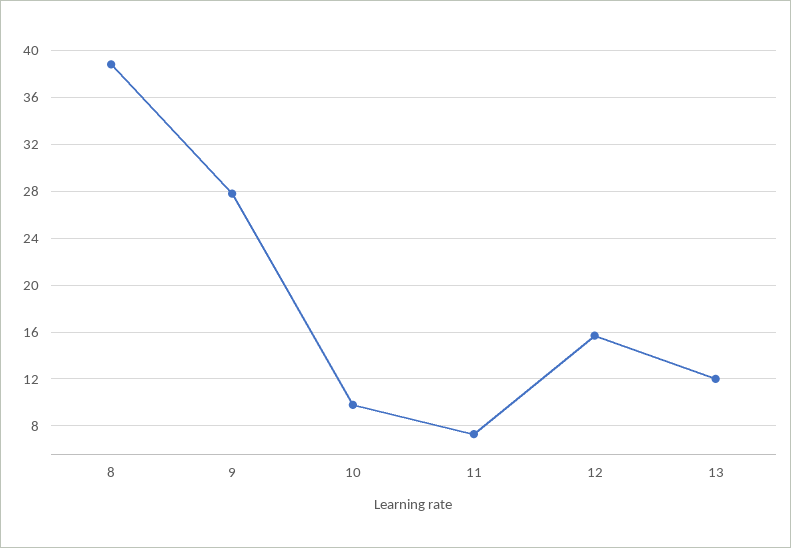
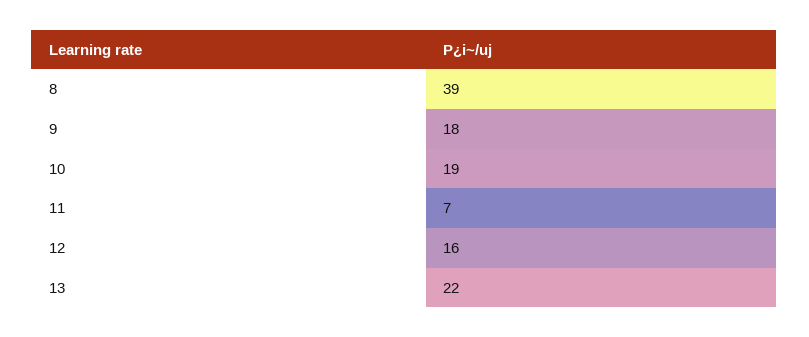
9: 28 -> 18
10: 10 -> 19
13: 12 -> 22

